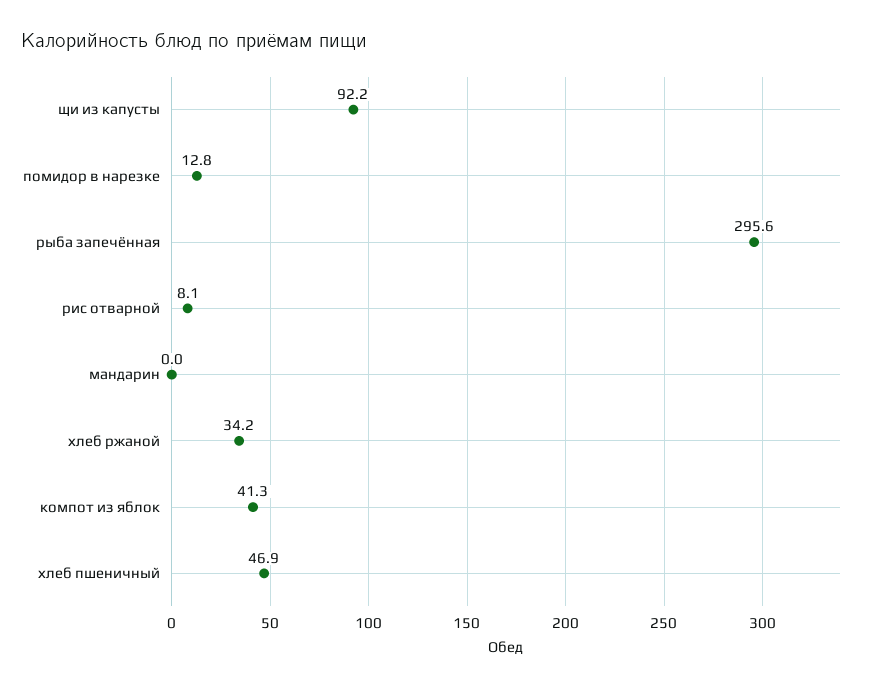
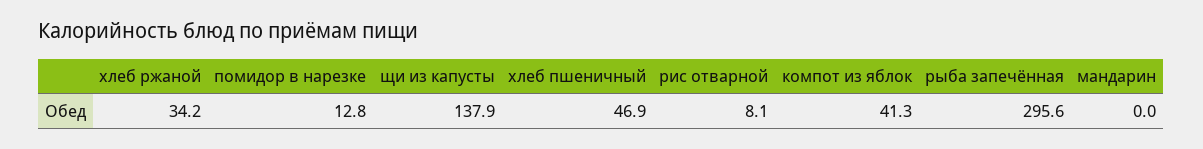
щи из капусты: 92.2 -> 137.9

